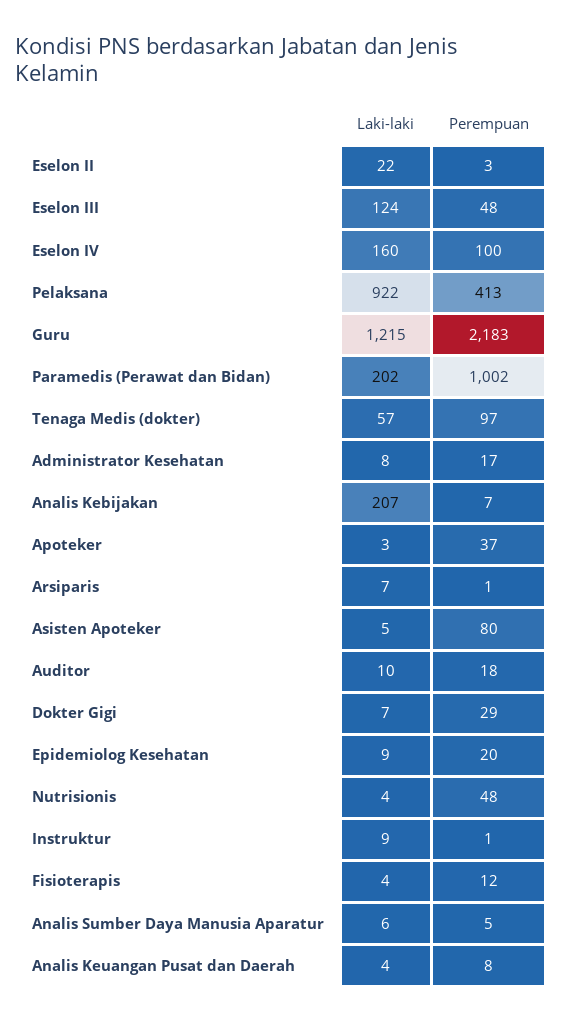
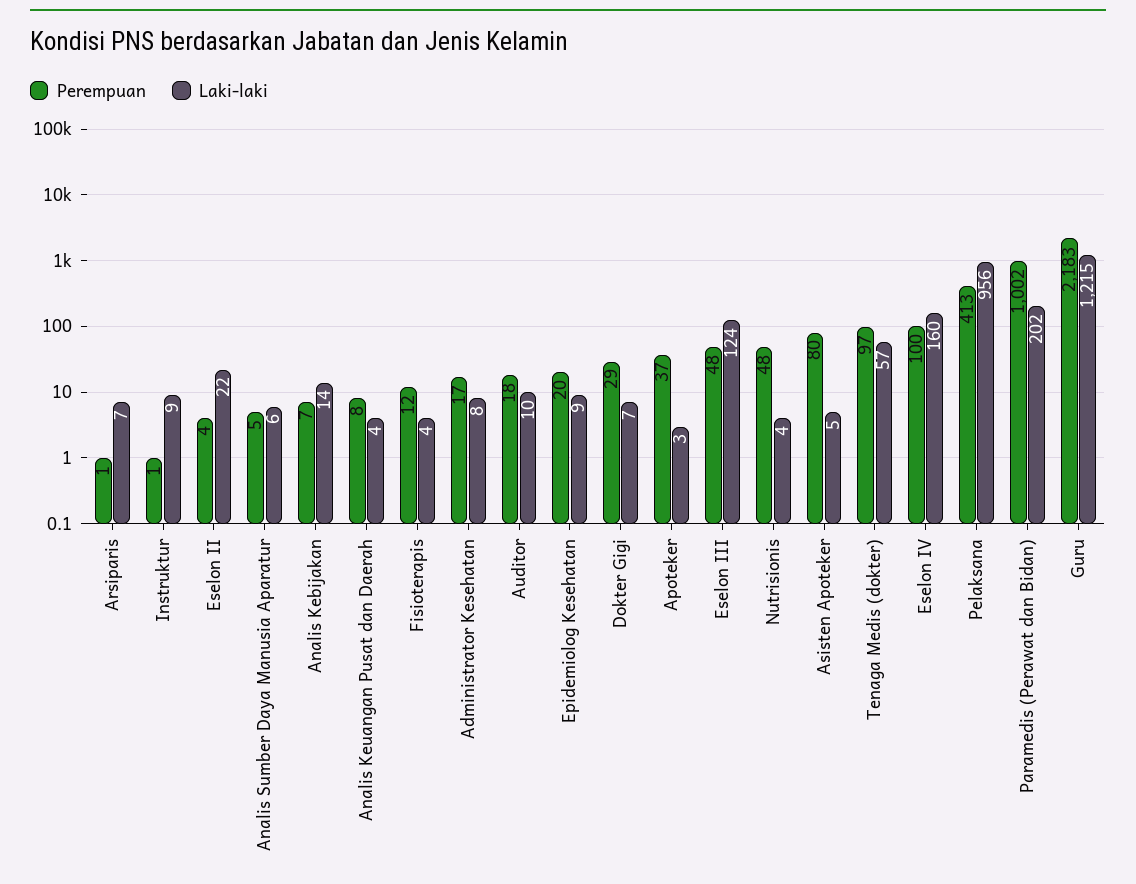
Perempuan, Eselon II: 3 -> 4
Laki-laki, Pelaksana: 922 -> 956
Laki-laki, Analis Kebijakan: 207 -> 14

